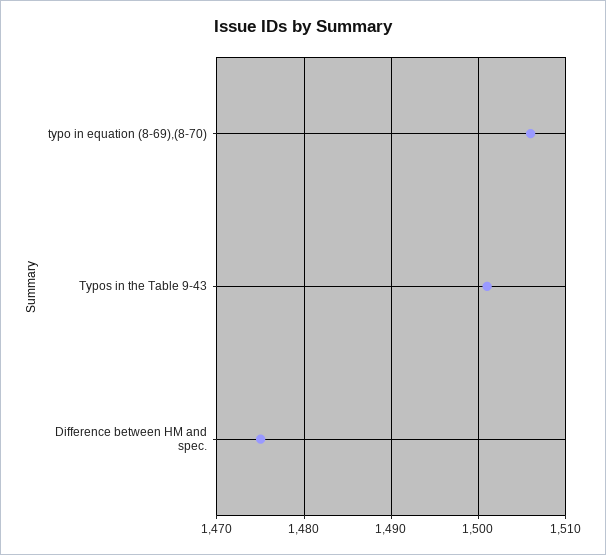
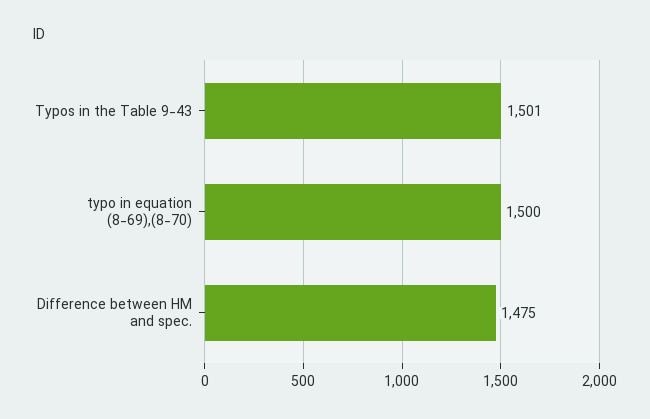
typo in equation (8-69),(8-70): 1506 -> 1500

